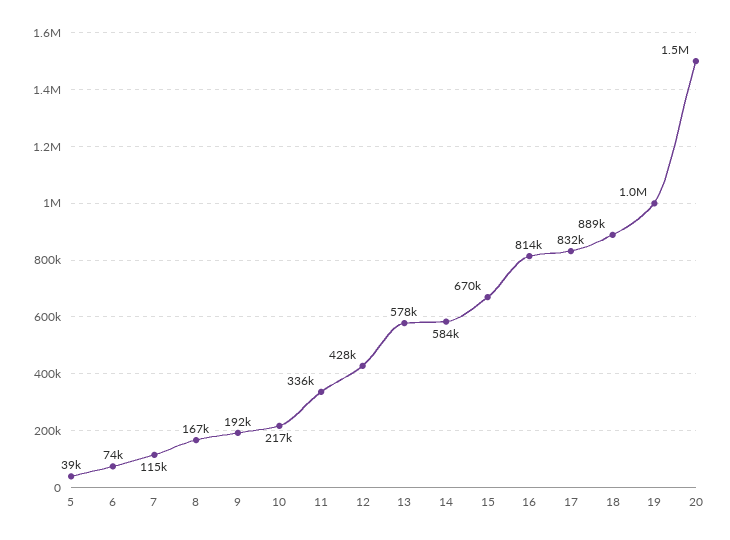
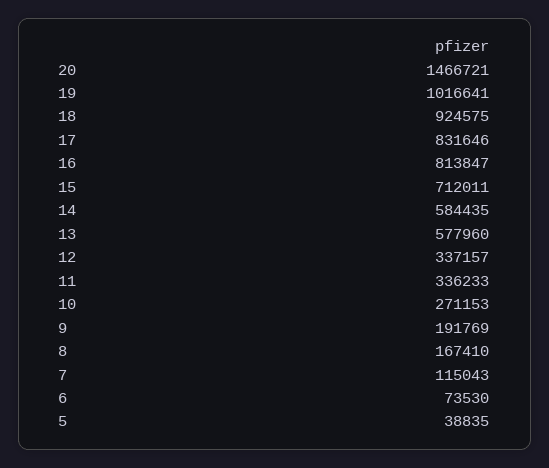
10: 217000 -> 271153
12: 428000 -> 337157
15: 670000 -> 712011
18: 889000 -> 924575

